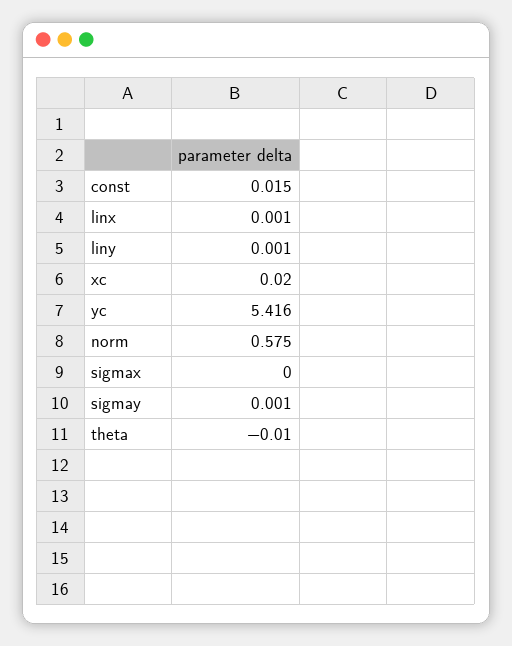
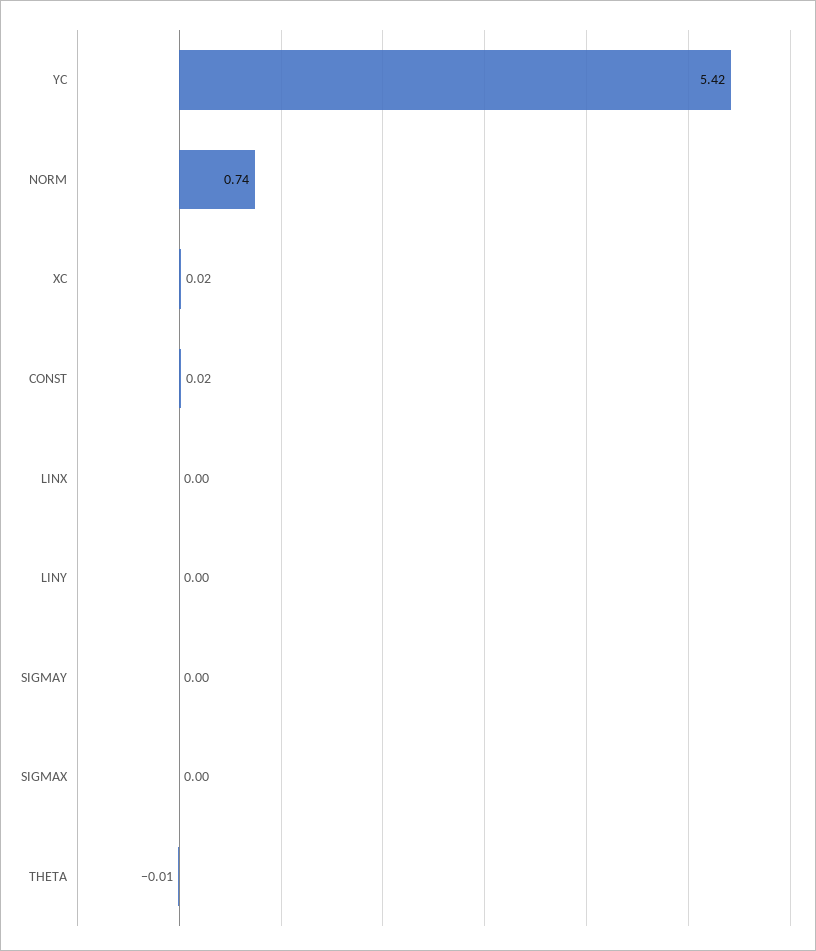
norm: 0.575 -> 0.74

